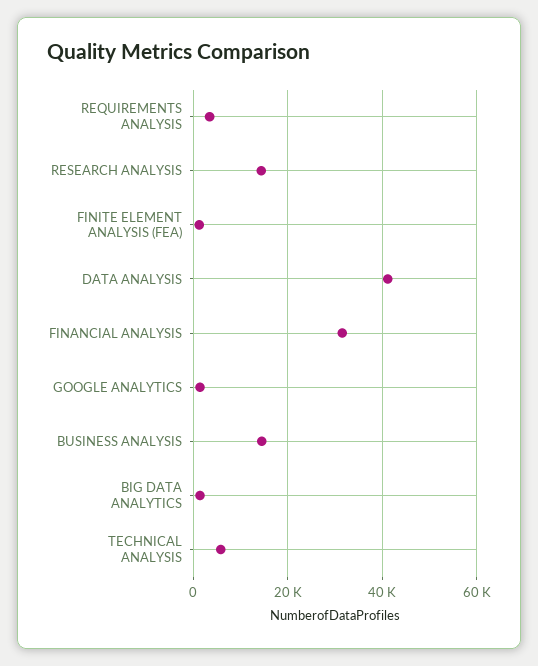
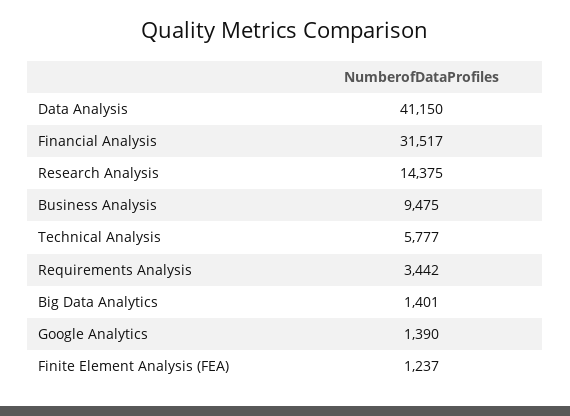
BUSINESS ANALYSIS: 14000 -> 9475

